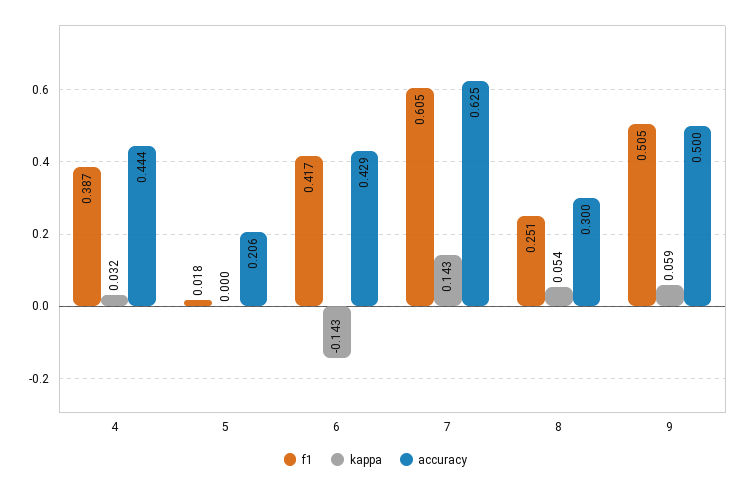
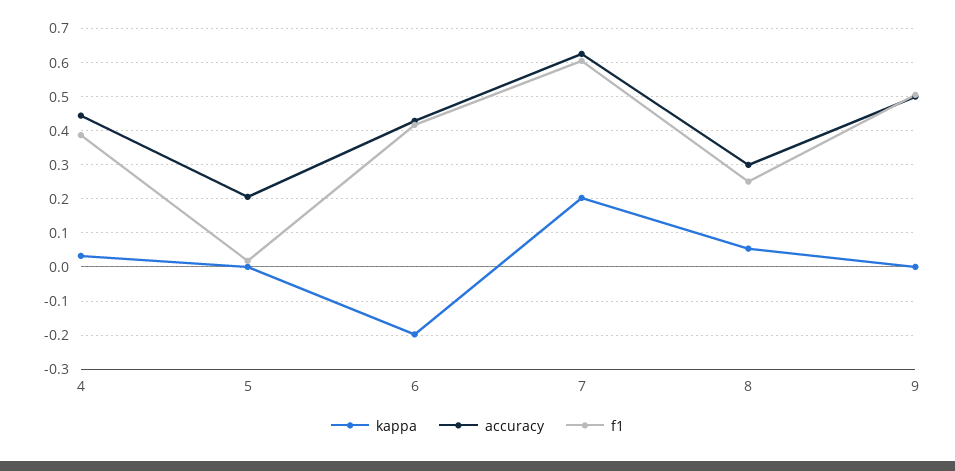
kappa, 6: -0.143 -> -0.2
kappa, 7: 0.143 -> 0.2
kappa, 9: 0.059 -> 0

